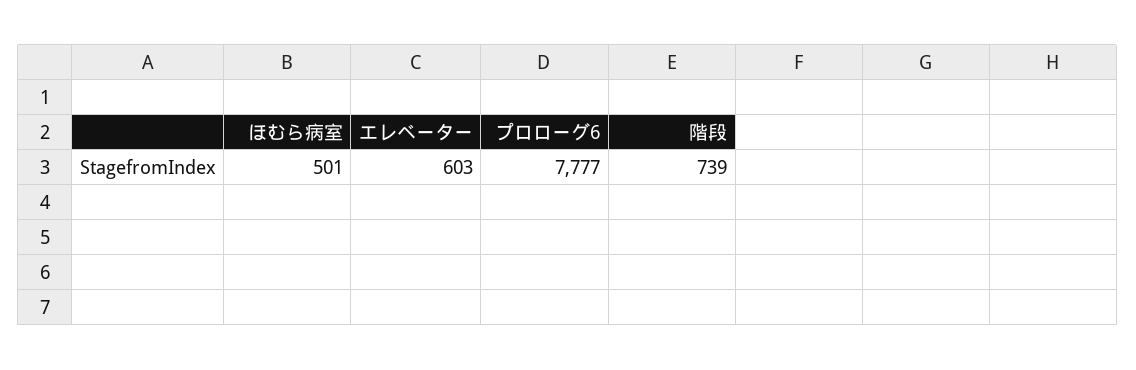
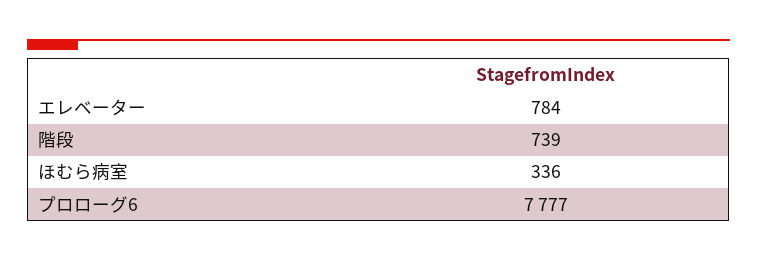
ほむら病室: 501 -> 336
エレベーター: 603 -> 784

